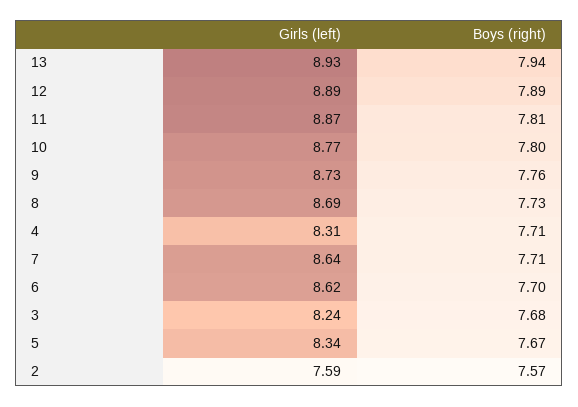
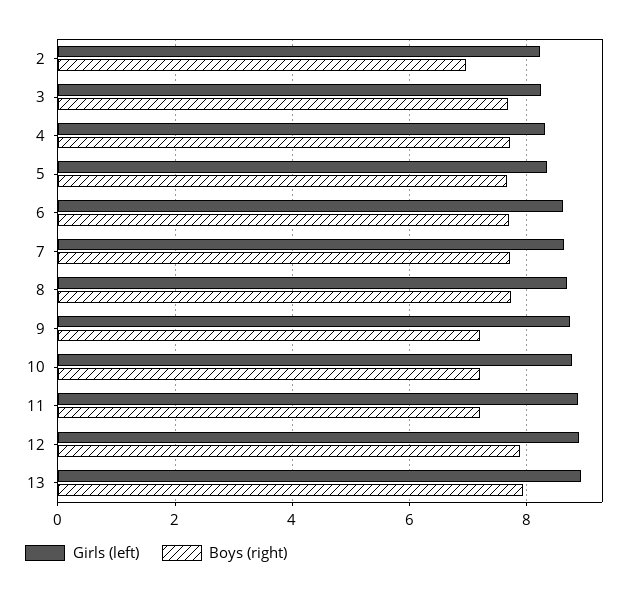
Boys (right), 11: 7.81 -> 7.2
Boys (right), 10: 7.8 -> 7.2
Boys (right), 9: 7.76 -> 7.2
Girls (left), 2: 7.59 -> 8.2
Boys (right), 2: 7.57 -> 7

